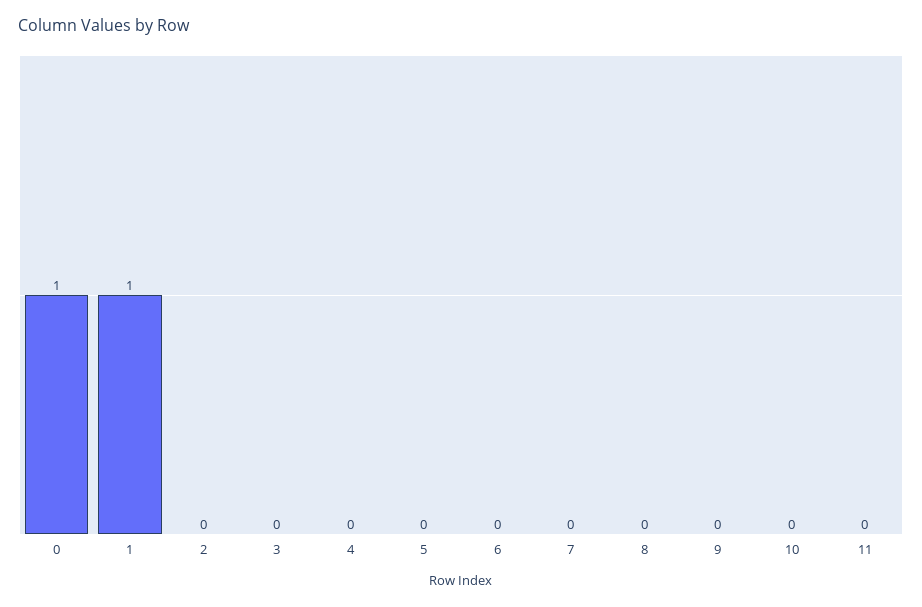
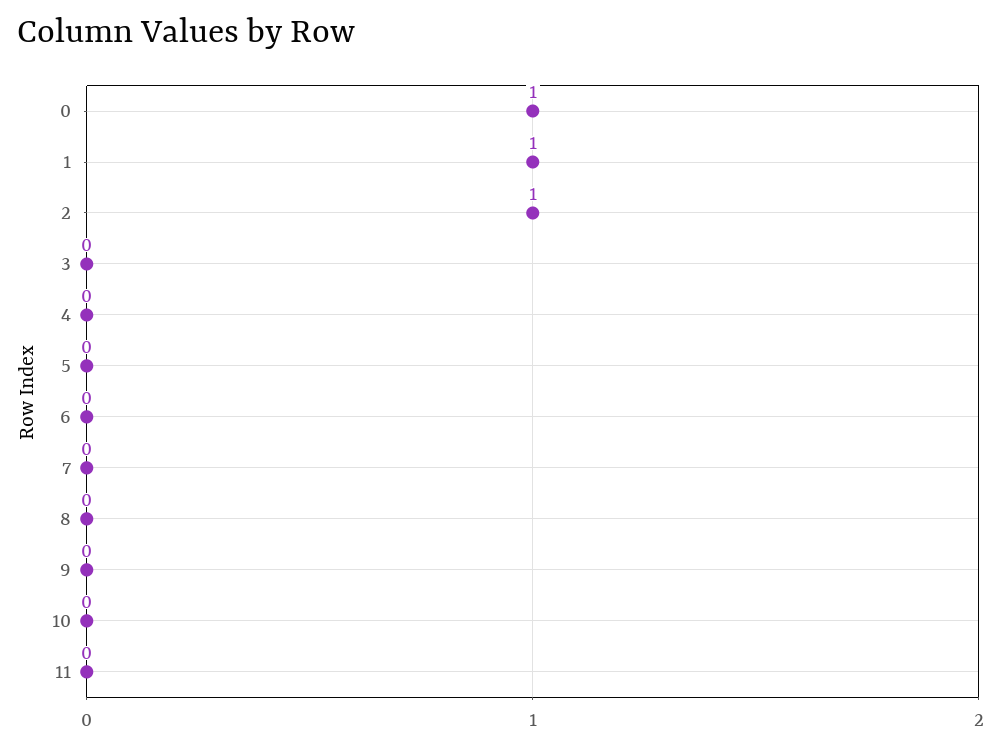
2: 0 -> 1

